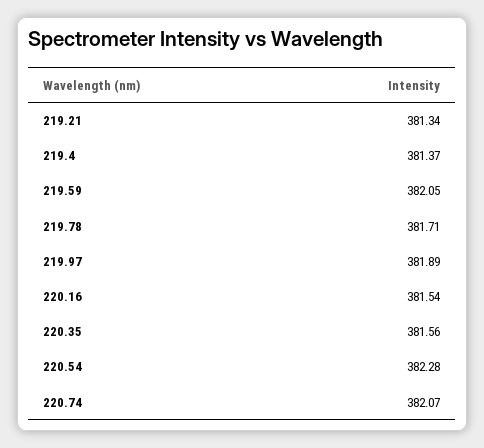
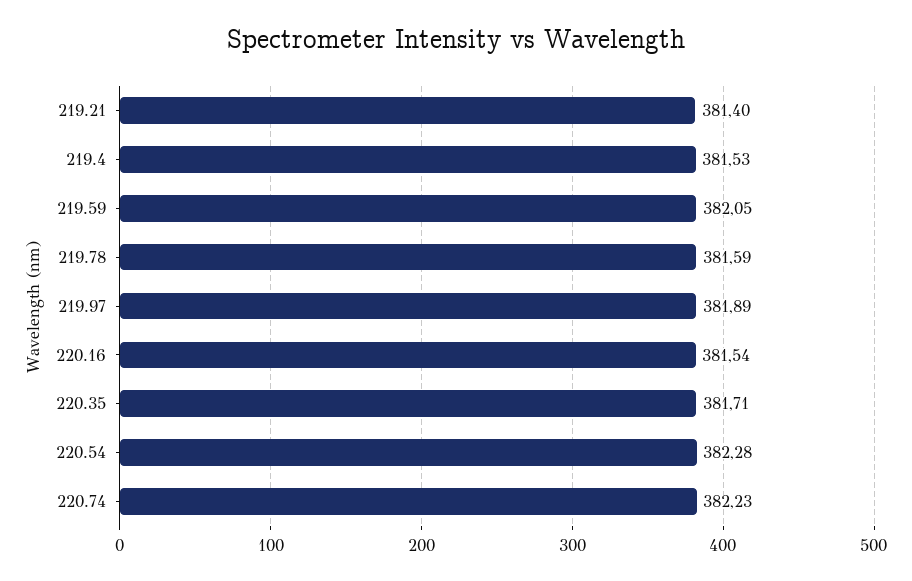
219.21: 381.34 -> 381.4
219.4: 381.37 -> 381.53
219.78: 381.71 -> 381.59
220.35: 381.56 -> 381.71
220.74: 382.07 -> 382.23

